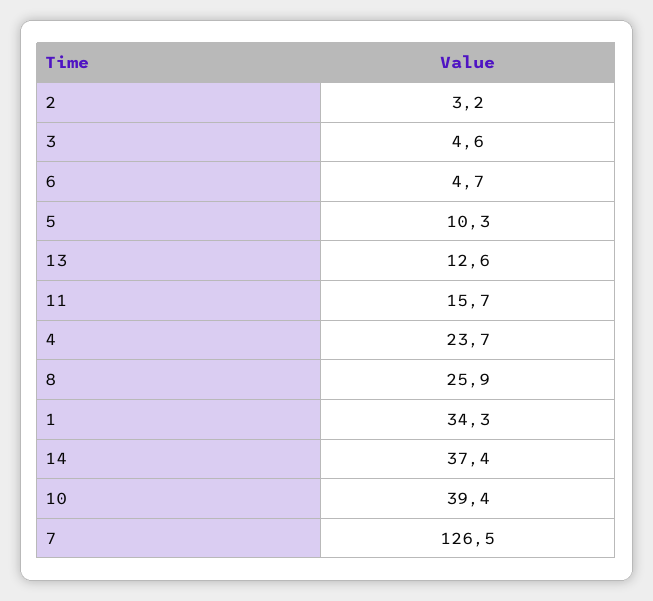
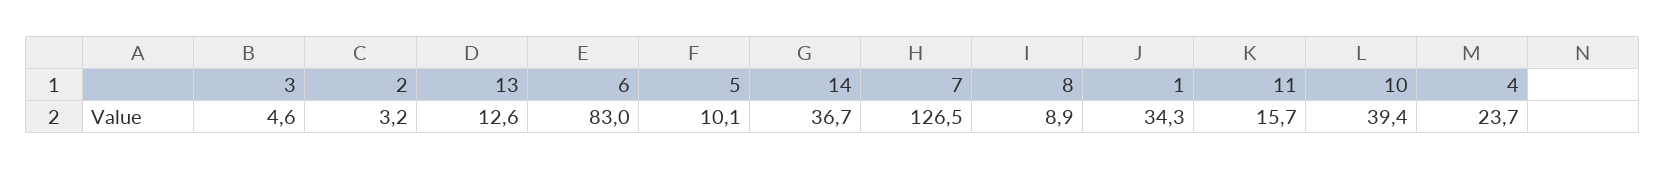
6: 4.7 -> 83
5: 10.3 -> 10.1
8: 25.9 -> 8.9
14: 37.4 -> 36.7

